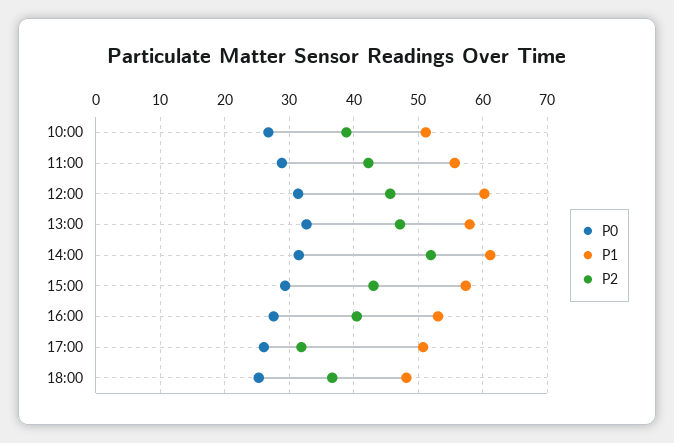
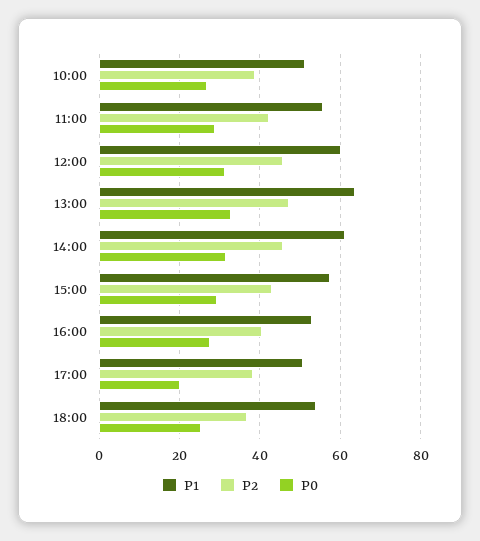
P1, 13:00: 58 -> 64
P2, 14:00: 52 -> 46
P0, 17:00: 26 -> 20
P2, 17:00: 32 -> 38
P1, 18:00: 48 -> 54

